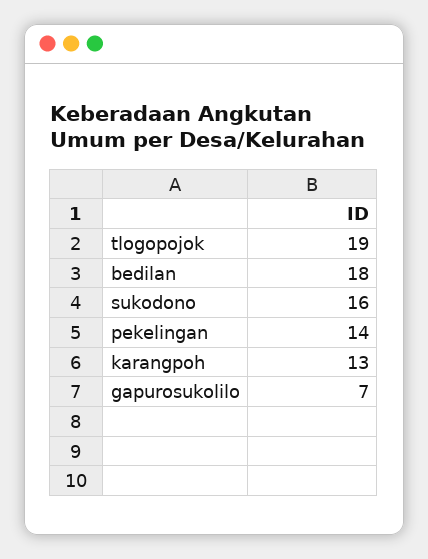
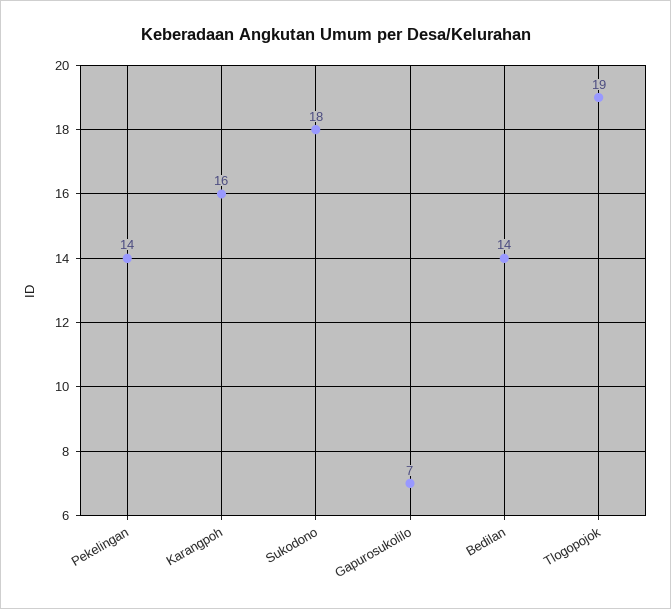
bedilan: 18 -> 14
sukodono: 16 -> 18
karangpoh: 13 -> 16

